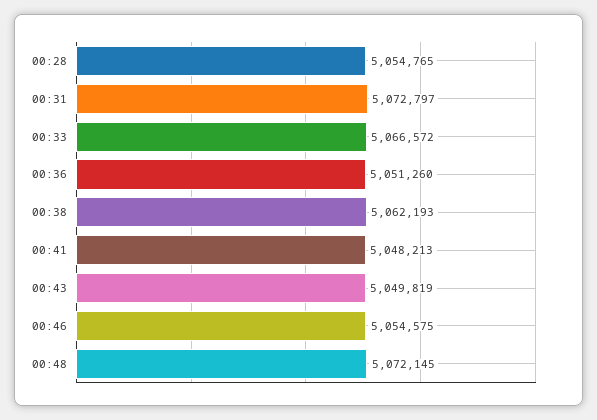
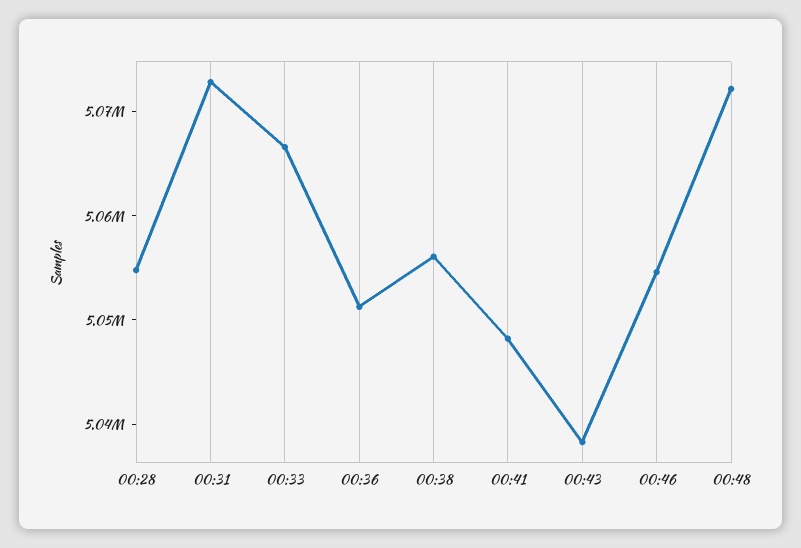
00:38: 5062193 -> 5056000
00:43: 5049819 -> 5038000

